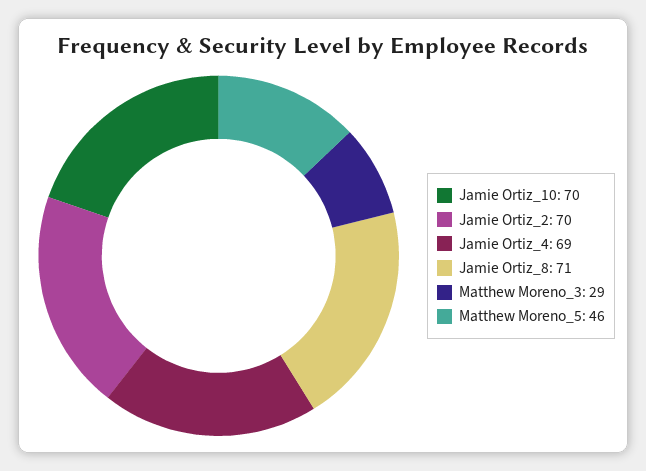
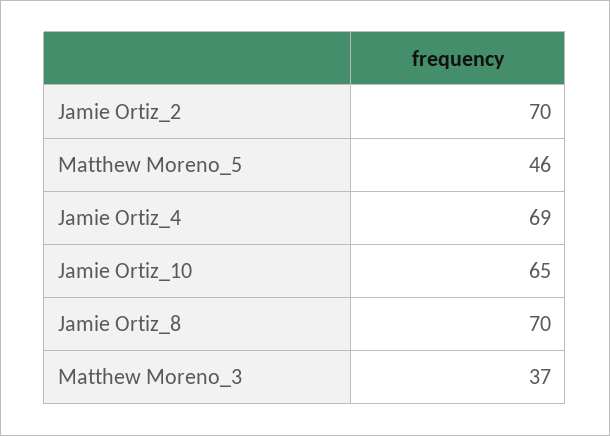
Jamie Ortiz_10: 70 -> 65
Jamie Ortiz_8: 71 -> 70
Matthew Moreno_3: 29 -> 37

